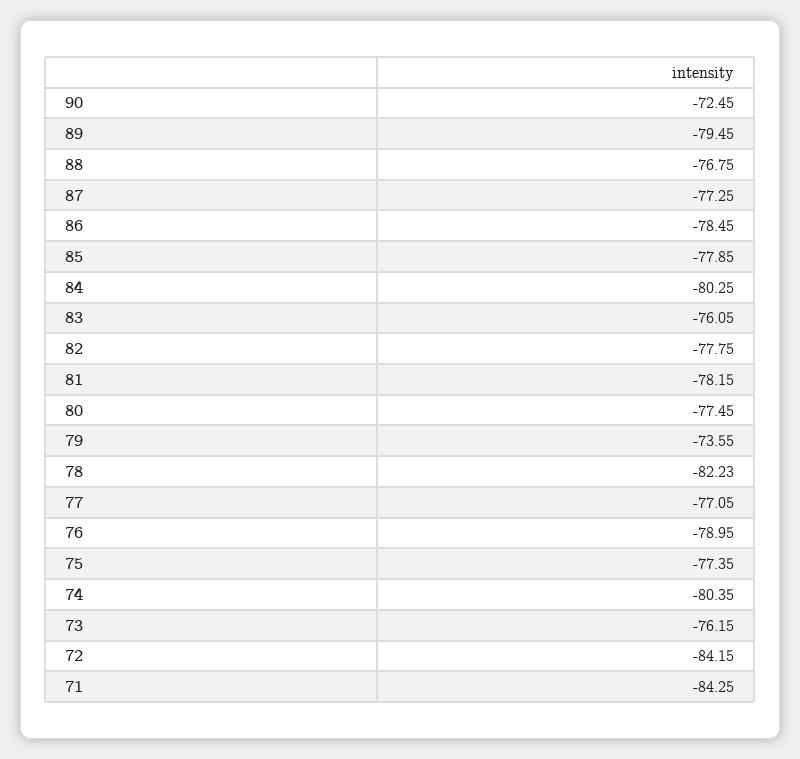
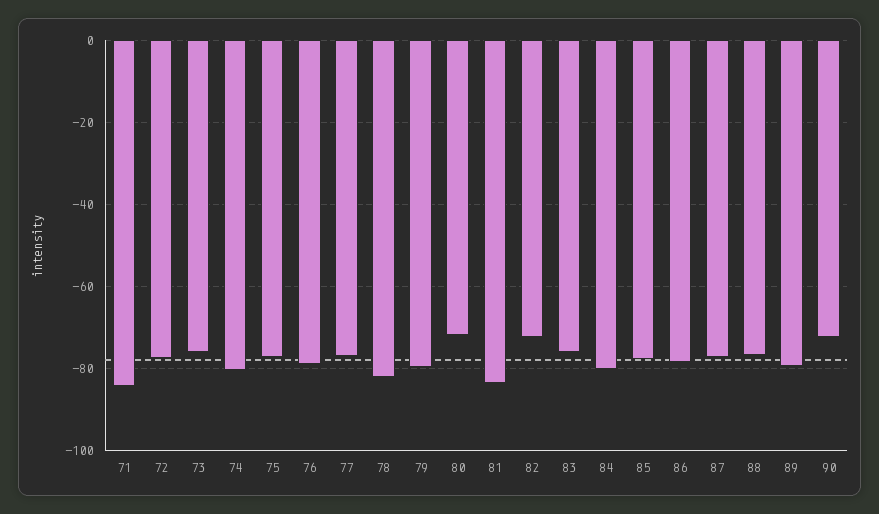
82: -77.75 -> -72
81: -78.15 -> -84
80: -77.45 -> -72
79: -73.55 -> -80
72: -84.15 -> -78

